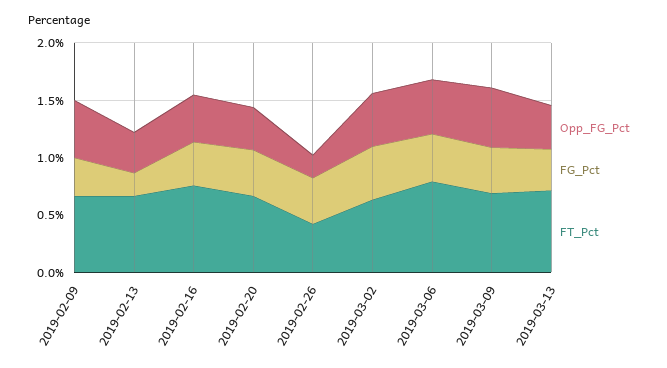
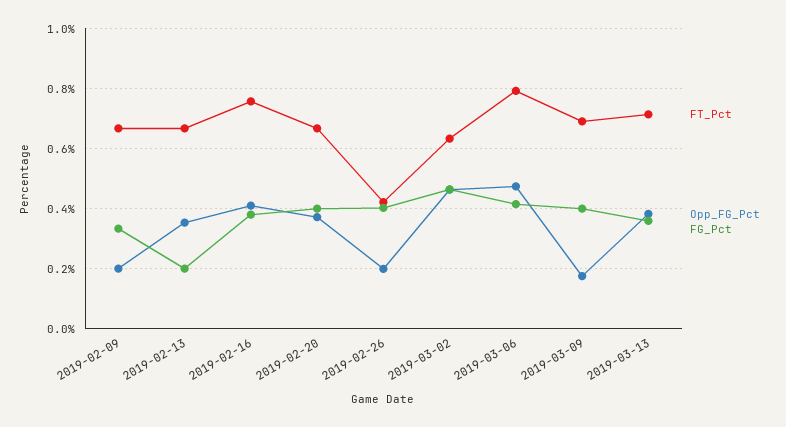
Opp_FG_Pct, 2019-02-09: 0.5 -> 0.2
Opp_FG_Pct, 2019-03-09: 0.5 -> 0.18

